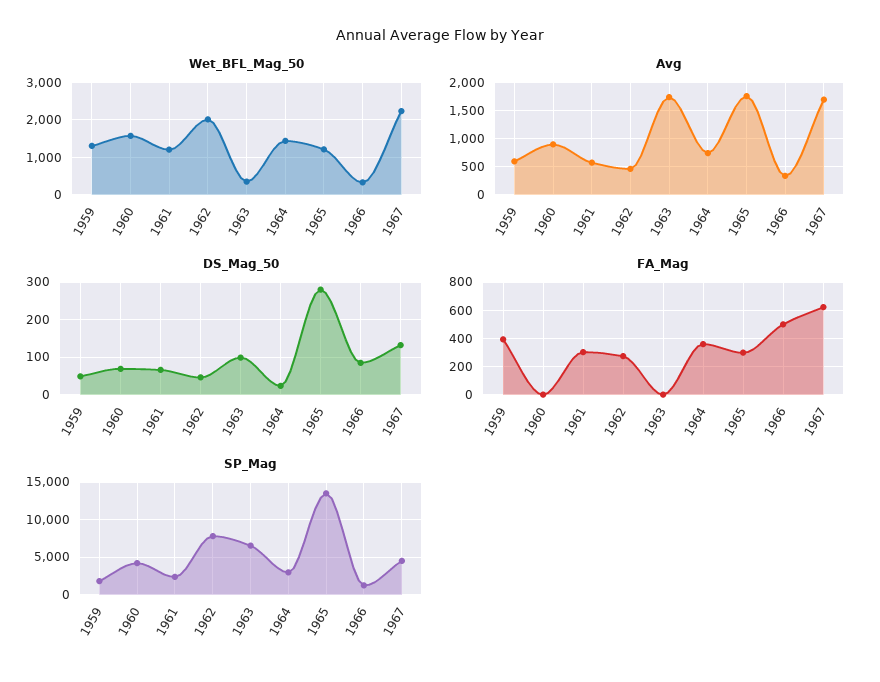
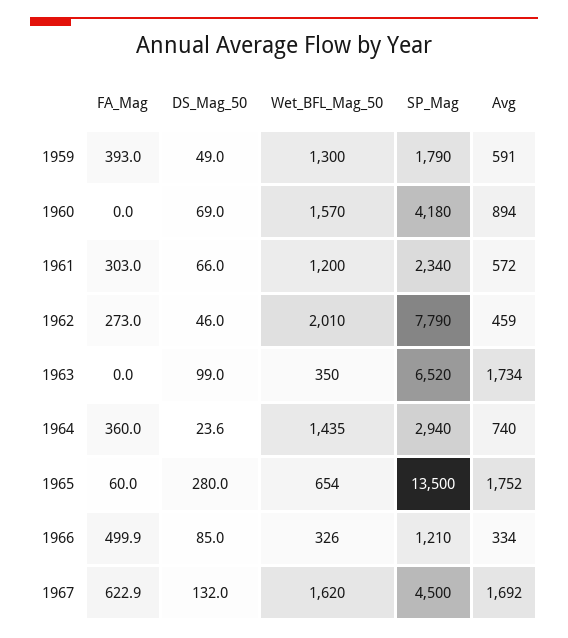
Wet_BFL_Mag_50, 1965: 1200 -> 654
Wet_BFL_Mag_50, 1967: 2200 -> 1620
FA_Mag, 1965: 300 -> 60

